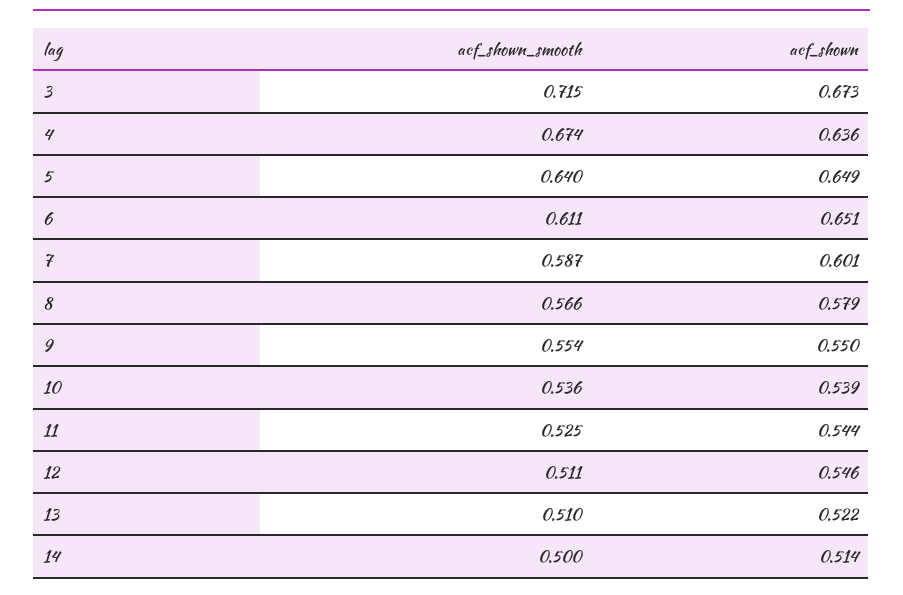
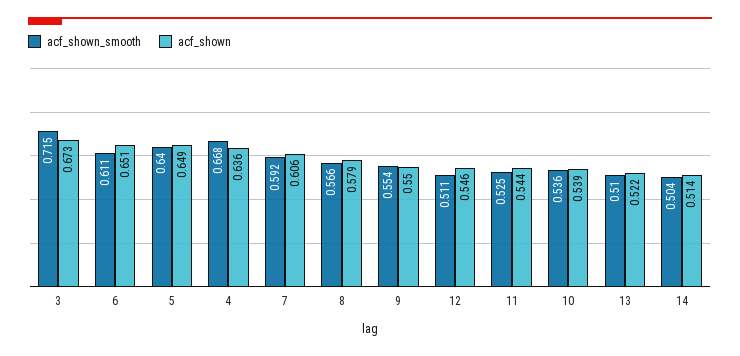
acf_shown_smooth, 4: 0.674 -> 0.668
acf_shown_smooth, 7: 0.587 -> 0.592
acf_shown, 7: 0.601 -> 0.606
acf_shown_smooth, 14: 0.5 -> 0.504

